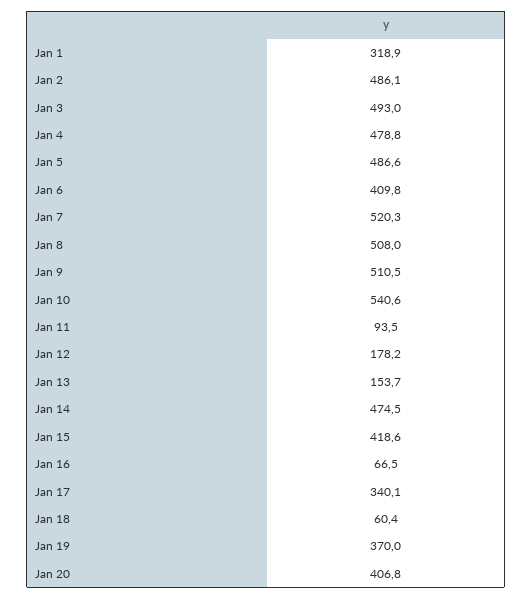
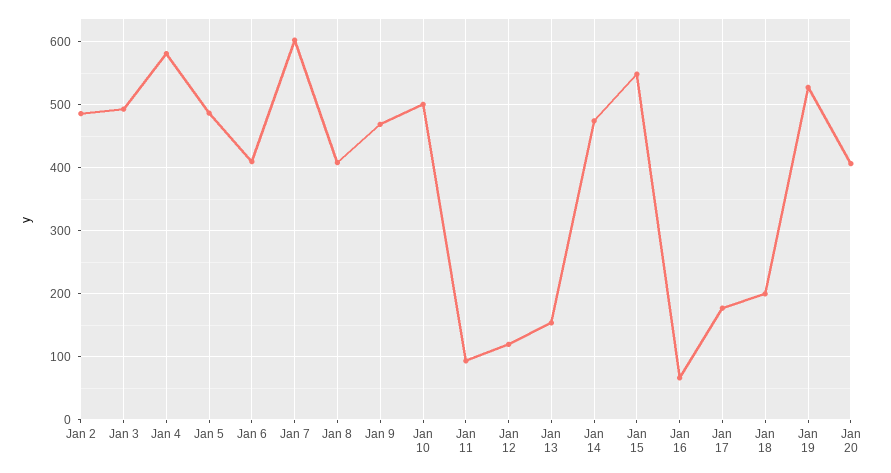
Jan 1: 318.9 -> none
Jan 4: 478.8 -> 580
Jan 7: 520.3 -> 600
Jan 8: 508 -> 410
Jan 9: 510.5 -> 470
Jan 10: 540.6 -> 500
Jan 12: 178.2 -> 120
Jan 15: 418.6 -> 550
Jan 17: 340.1 -> 180
Jan 18: 60.4 -> 200
Jan 19: 370 -> 530

